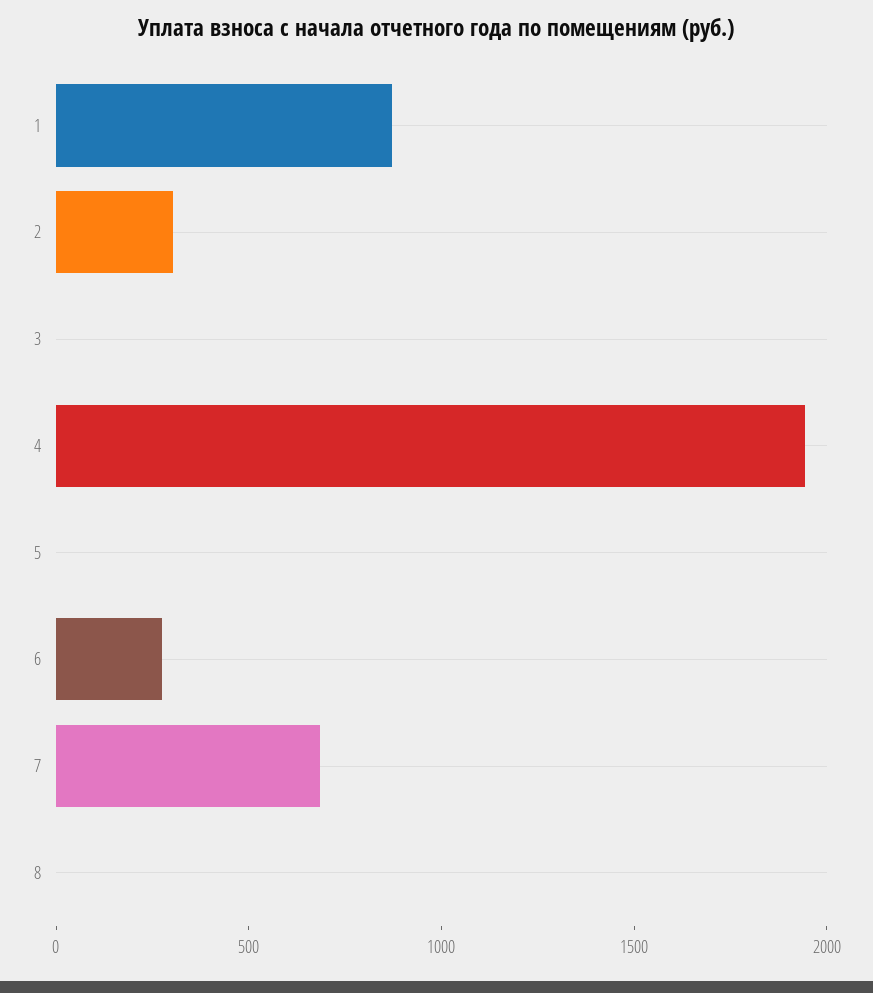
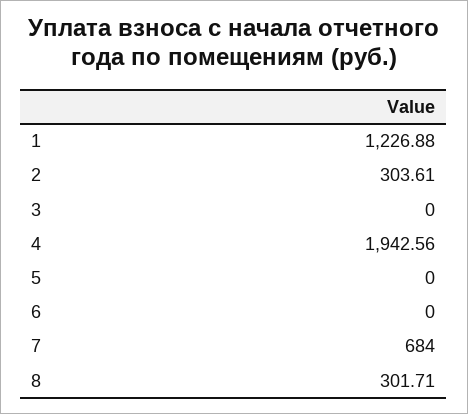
1: 900 -> 1226.88
6: 300 -> 0
8: 0 -> 301.71

